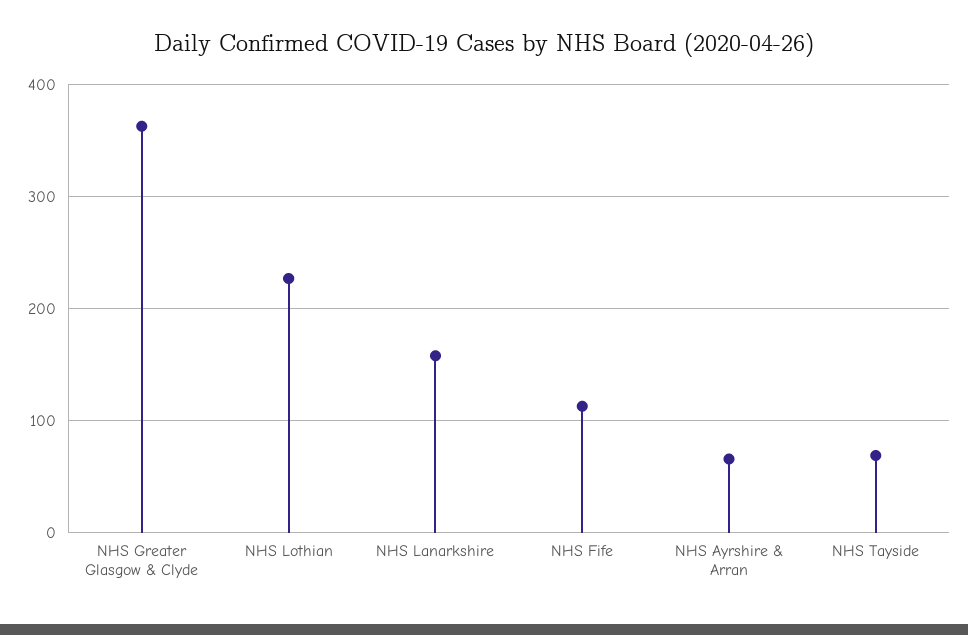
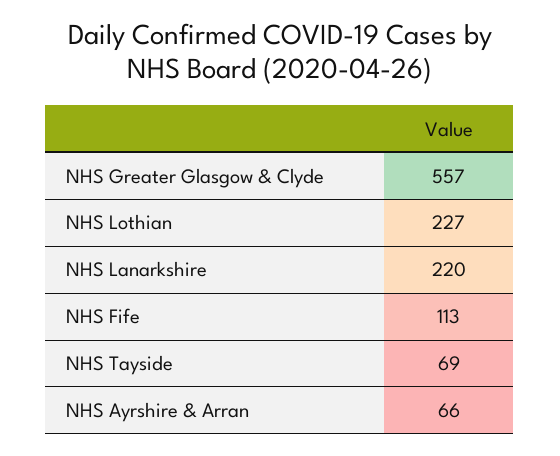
NHS Greater Glasgow & Clyde: 360 -> 557
NHS Lanarkshire: 160 -> 220

